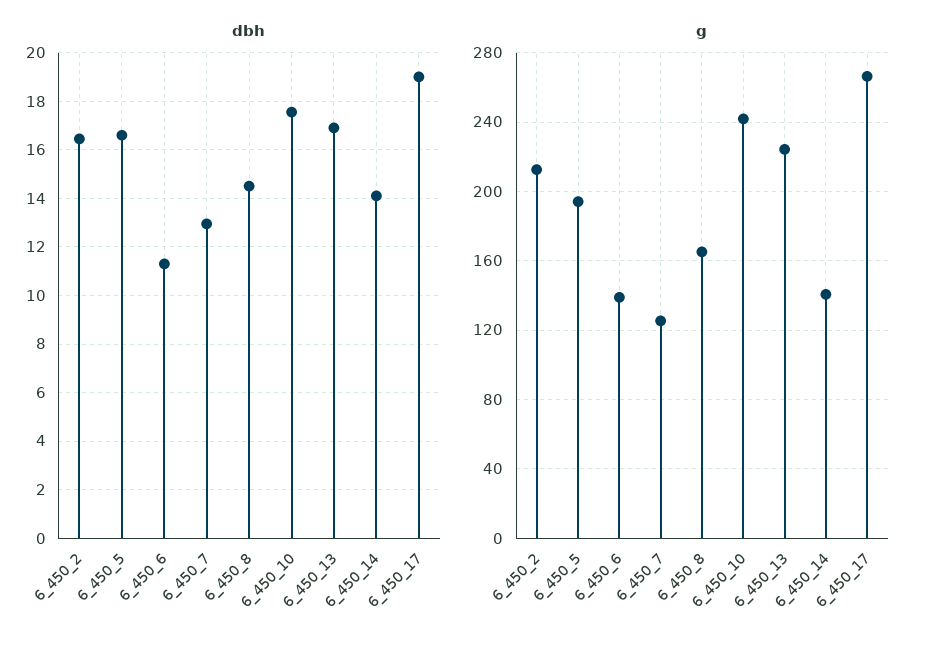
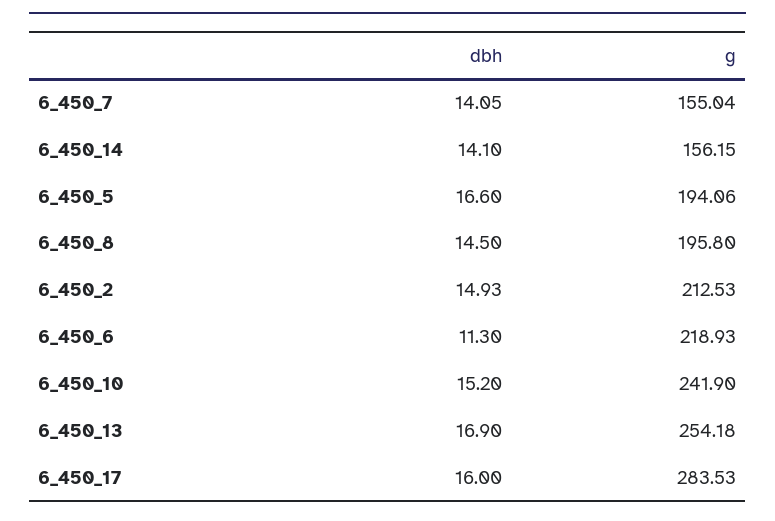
dbh, 6_450_2: 16.5 -> 14.93
dbh, 6_450_7: 13 -> 14.05
dbh, 6_450_10: 17.5 -> 15.2
dbh, 6_450_17: 19 -> 16
g, 6_450_6: 140 -> 218.93
g, 6_450_7: 125 -> 155.04
g, 6_450_8: 165 -> 195.8
g, 6_450_13: 225 -> 254.18
g, 6_450_14: 140 -> 156.15
g, 6_450_17: 265 -> 283.53

